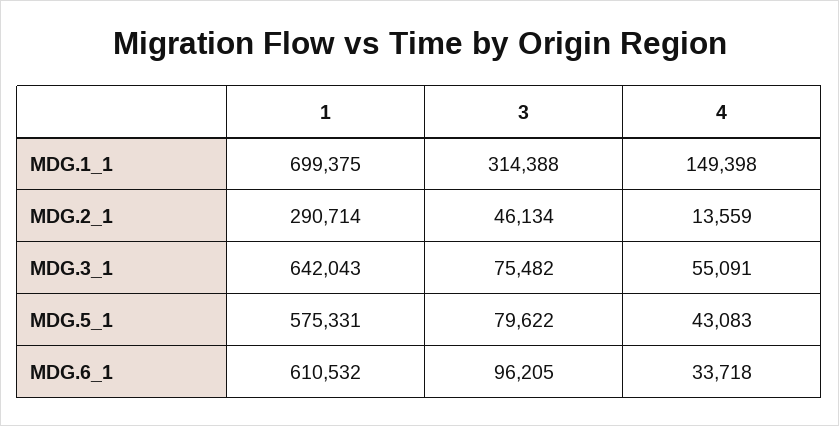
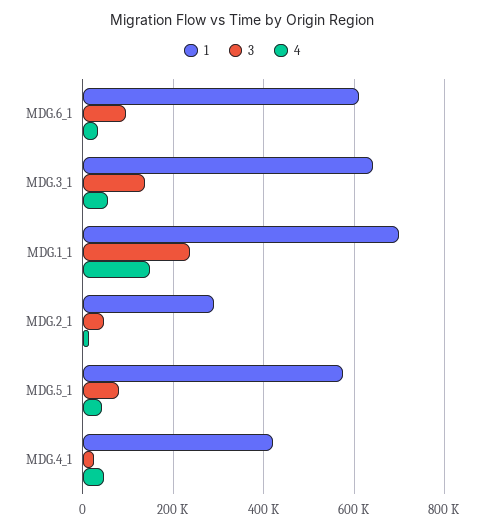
3, MDG.1_1: 314388 -> 240000
3, MDG.3_1: 75482 -> 140000
1, MDG.4_1: none -> 420000
3, MDG.4_1: none -> 20000
4, MDG.4_1: none -> 40000

